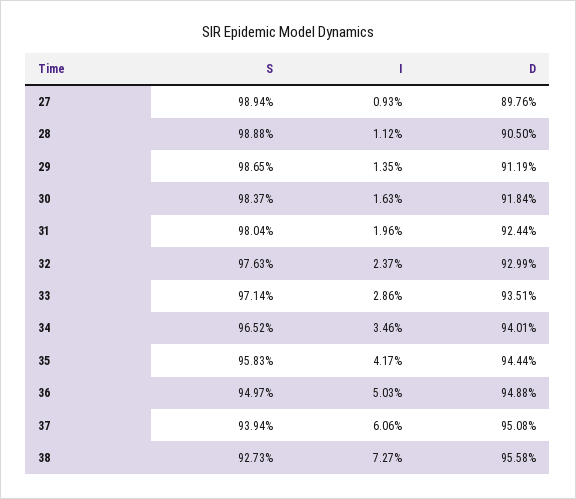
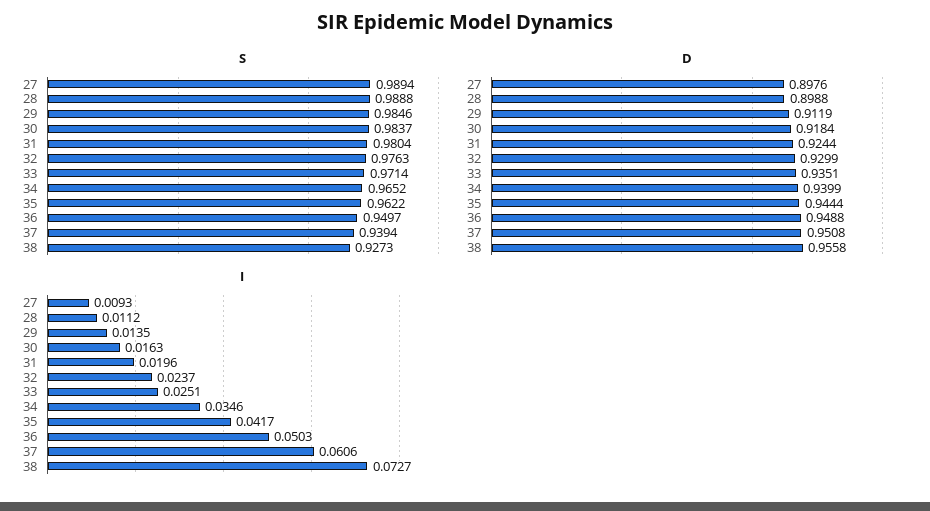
D, 28: 0.905 -> 0.8988
S, 29: 0.9865 -> 0.9846
I, 33: 0.0286 -> 0.0251
D, 34: 0.9401 -> 0.9399
S, 35: 0.9583 -> 0.9622

